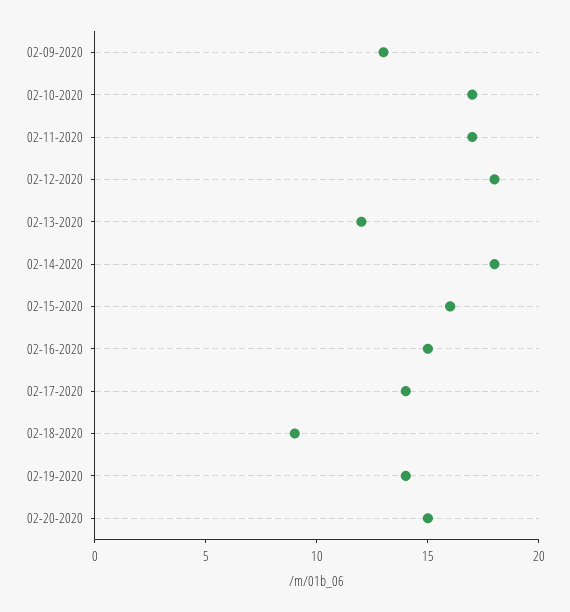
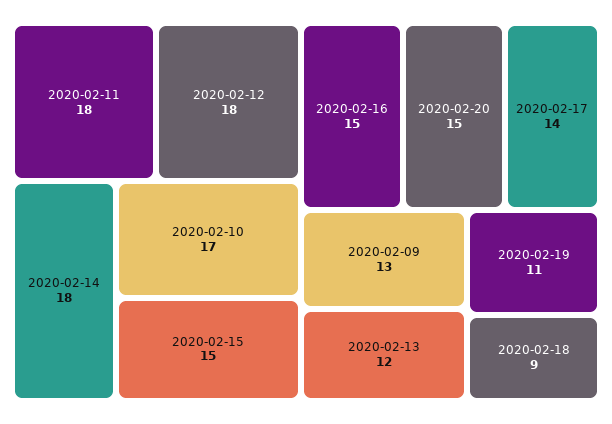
02-11-2020: 17 -> 18
02-15-2020: 16 -> 15
02-19-2020: 14 -> 11

